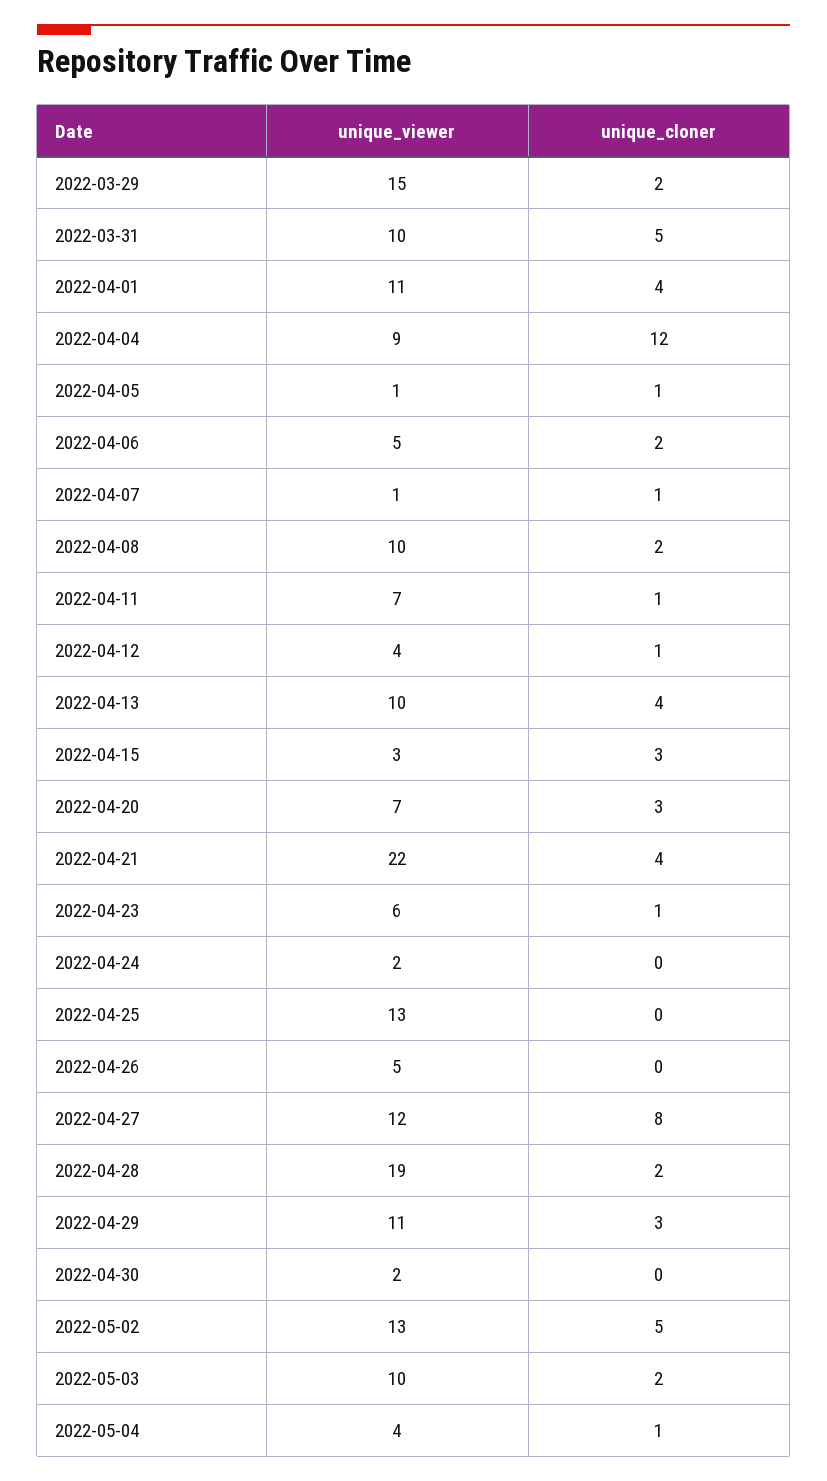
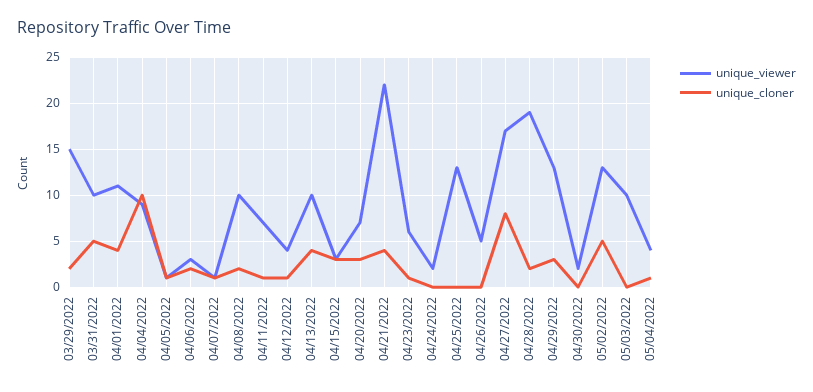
unique_cloner, 2022-04-04: 12 -> 10
unique_viewer, 2022-04-06: 5 -> 3
unique_viewer, 2022-04-27: 12 -> 17
unique_viewer, 2022-04-29: 11 -> 13
unique_cloner, 2022-05-03: 2 -> 0

